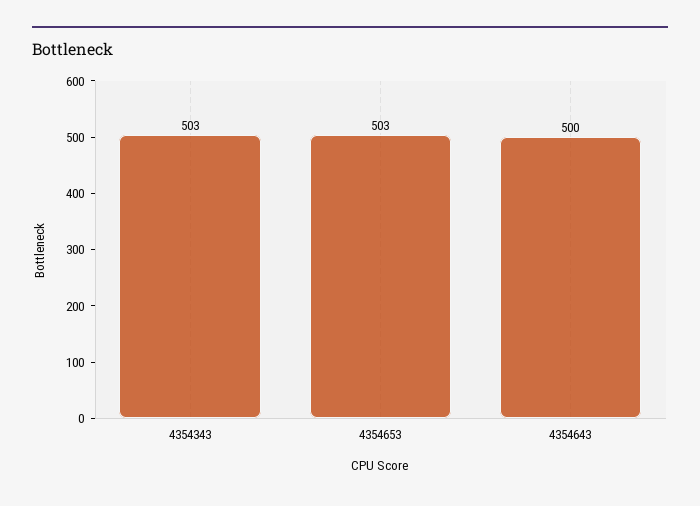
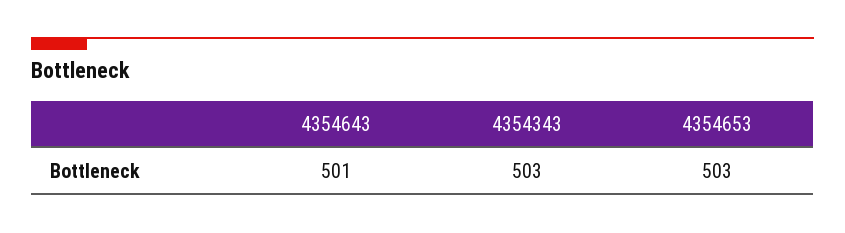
4354643: 500 -> 501

